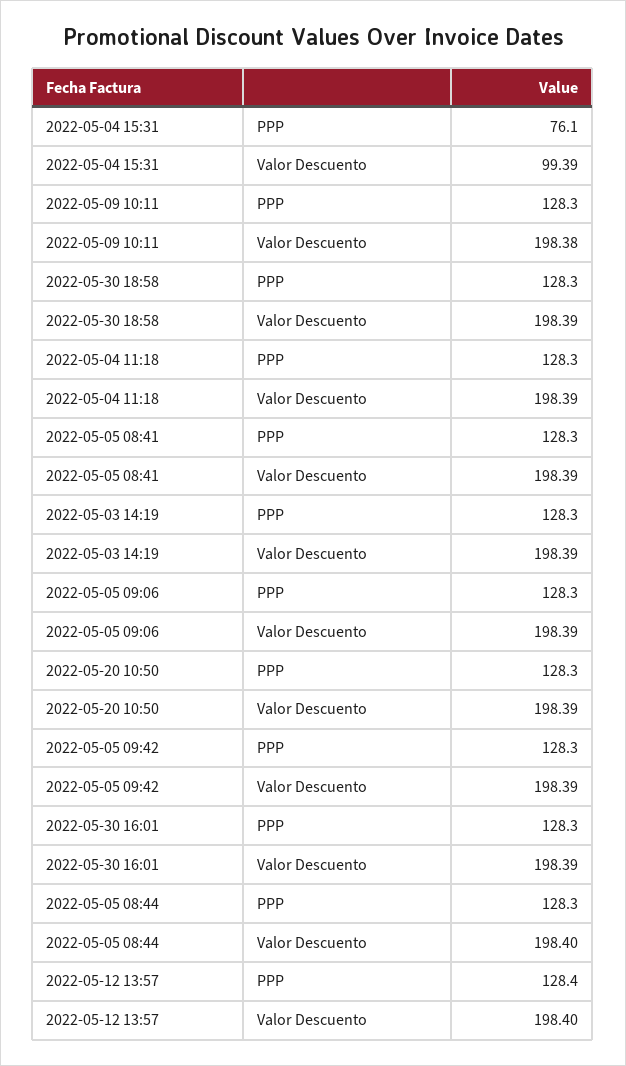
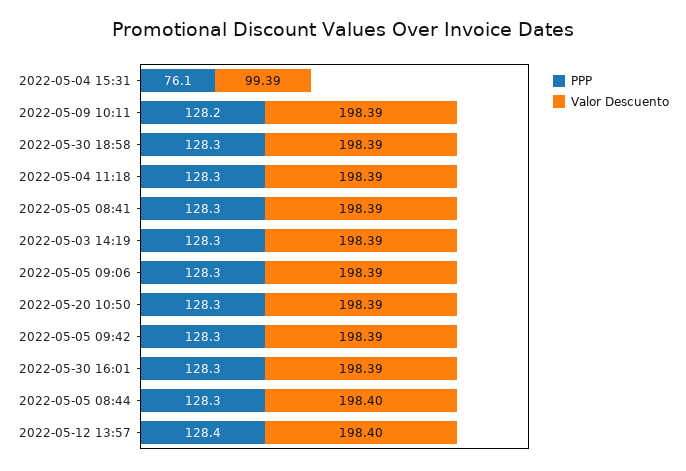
PPP, 2022-05-09 10:11: 128.3 -> 128.2
Valor Descuento, 2022-05-09 10:11: 198.38 -> 198.39

